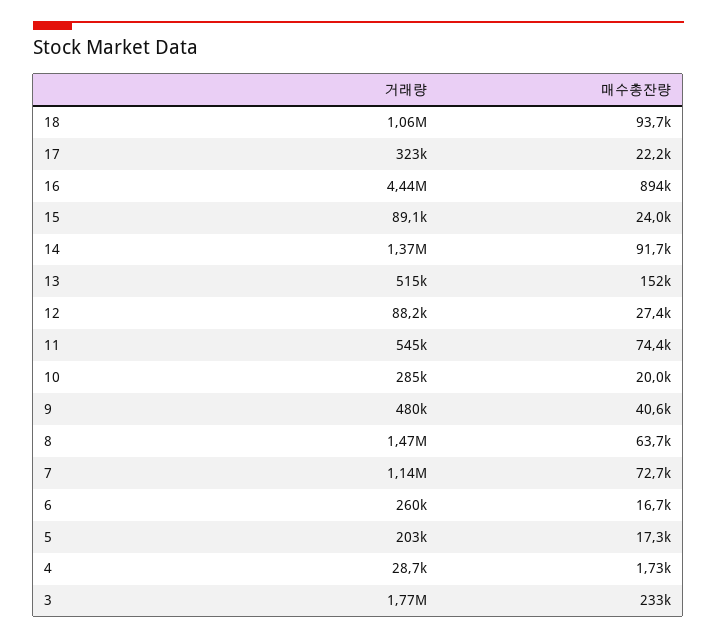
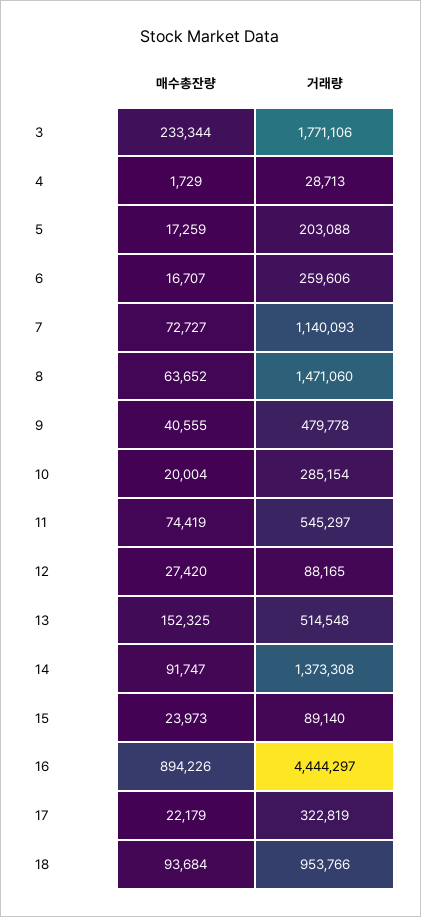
거래량, 18: 1060000 -> 953766

